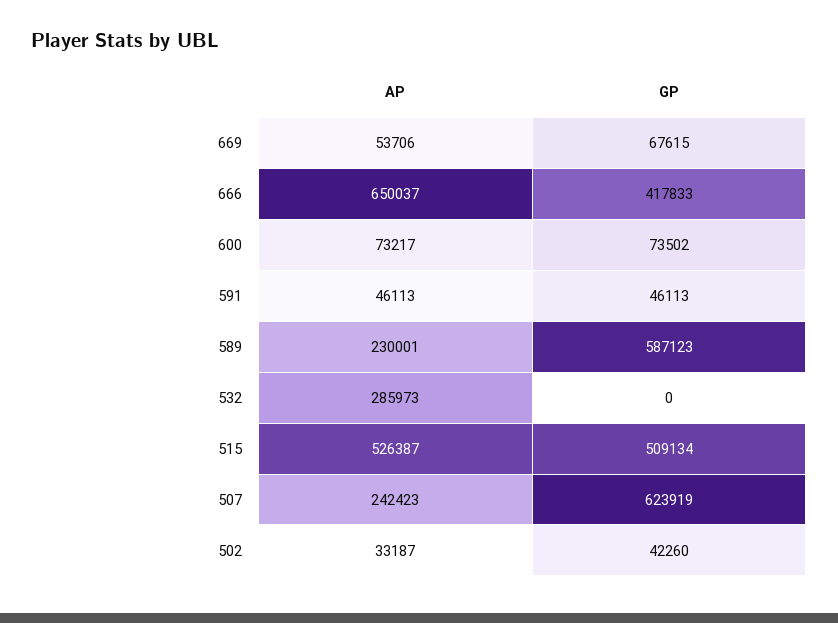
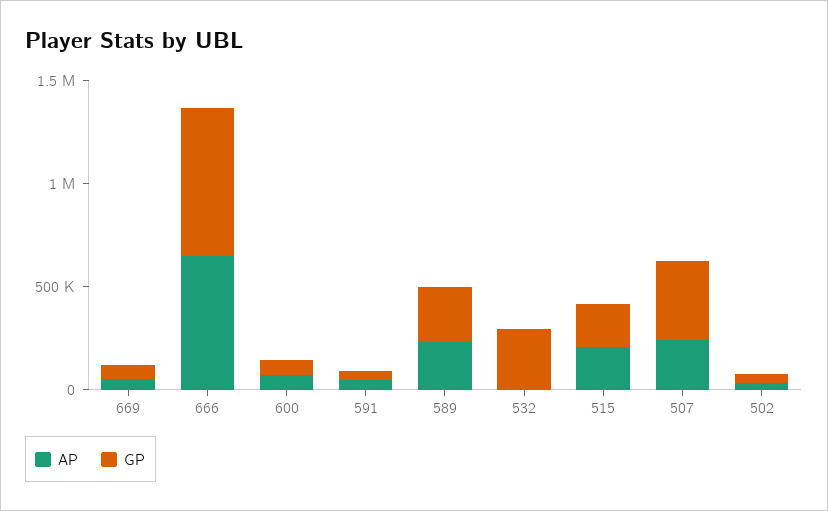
GP, 666: 417833 -> 700000
GP, 589: 587123 -> 300000
AP, 532: 285973 -> 0
GP, 532: 0 -> 300000
AP, 515: 526387 -> 200000
GP, 515: 509134 -> 200000
GP, 507: 623919 -> 400000

